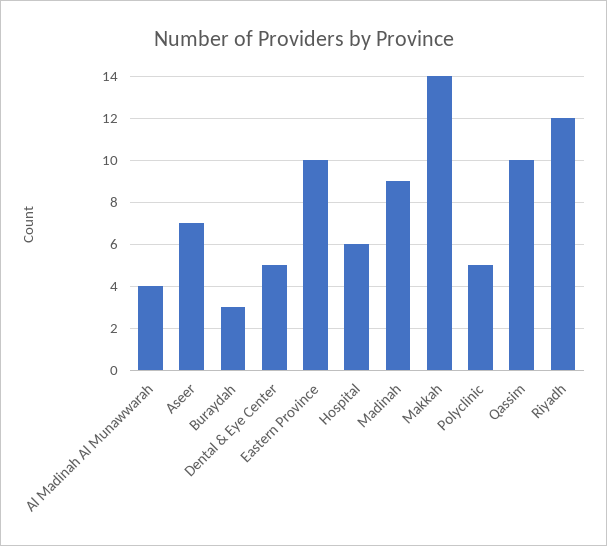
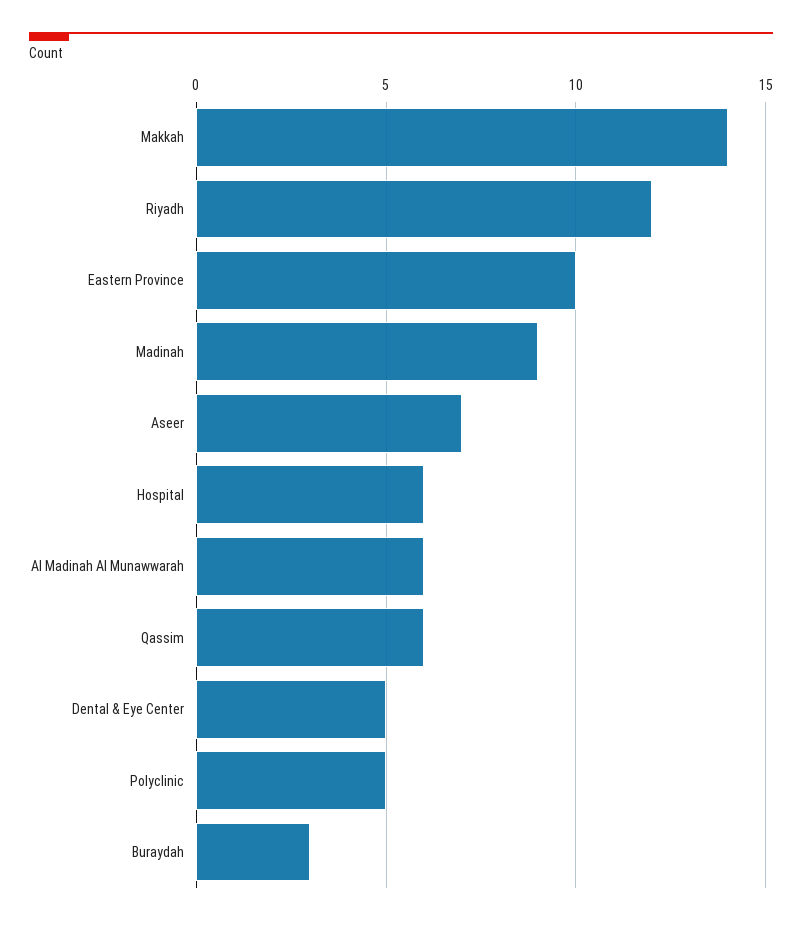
Al Madinah Al Munawwarah: 4 -> 6
Qassim: 10 -> 6

